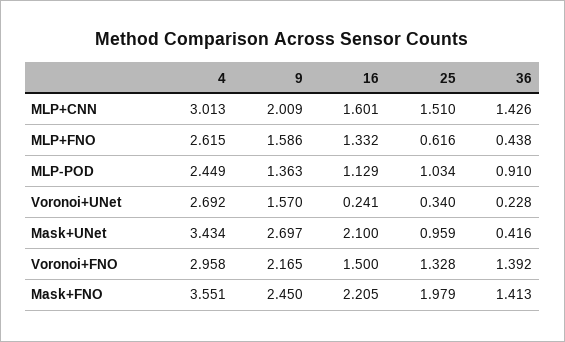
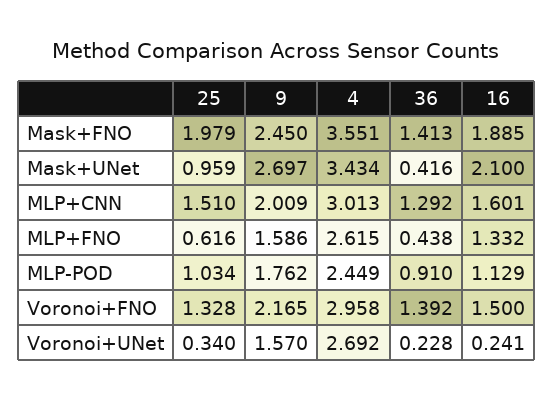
36, MLP+CNN: 1.426 -> 1.292
9, MLP-POD: 1.363 -> 1.762
16, Mask+FNO: 2.205 -> 1.885

